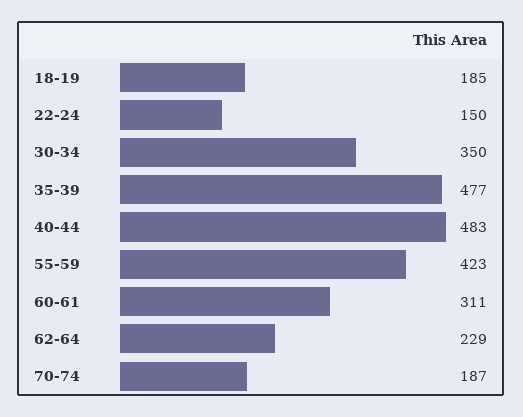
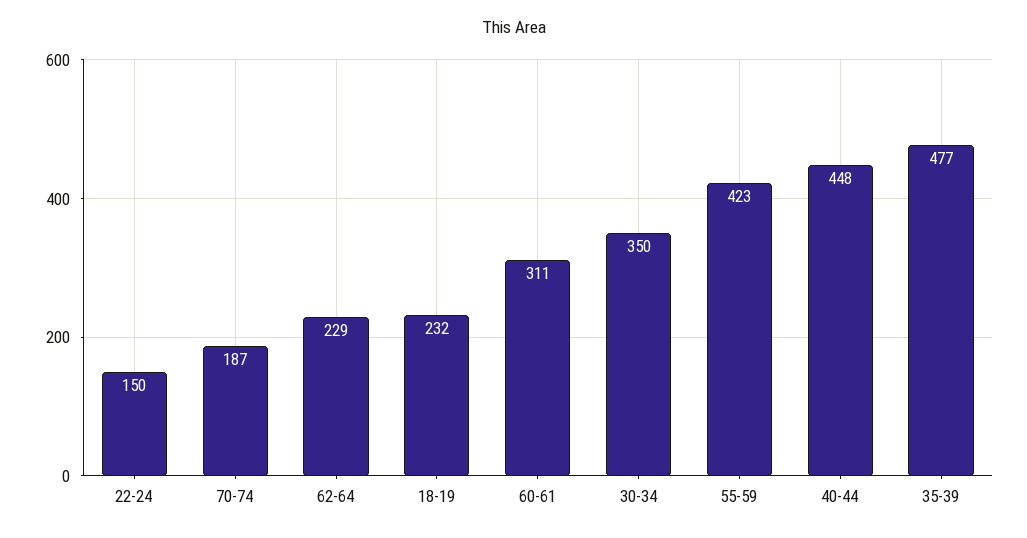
18-19: 185 -> 232
40-44: 483 -> 448

